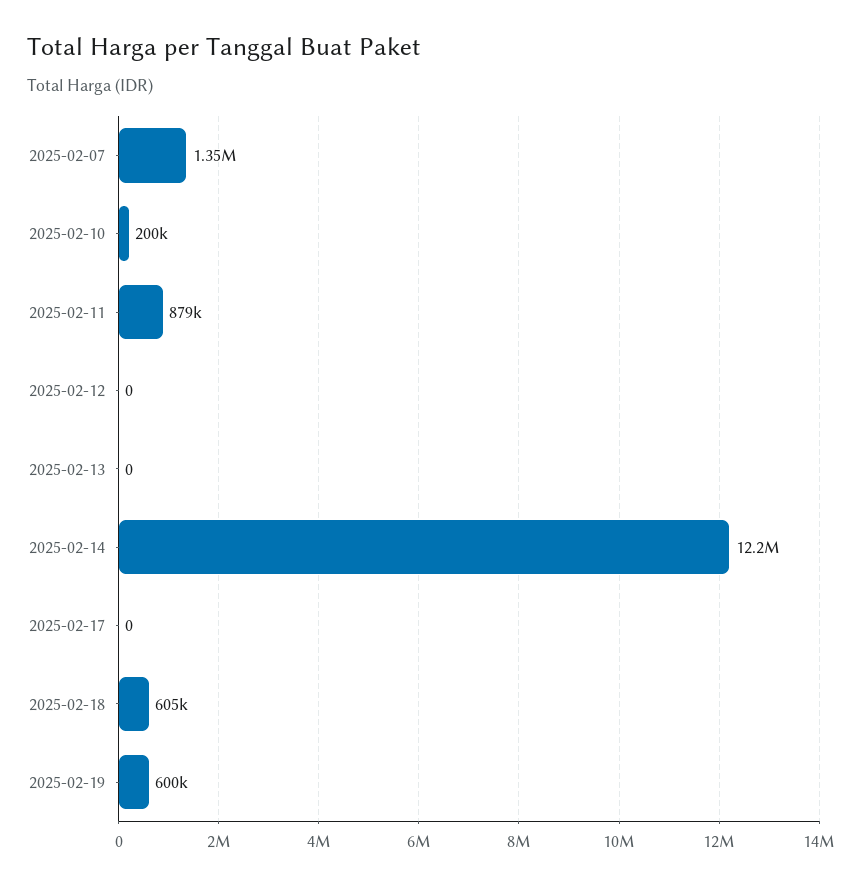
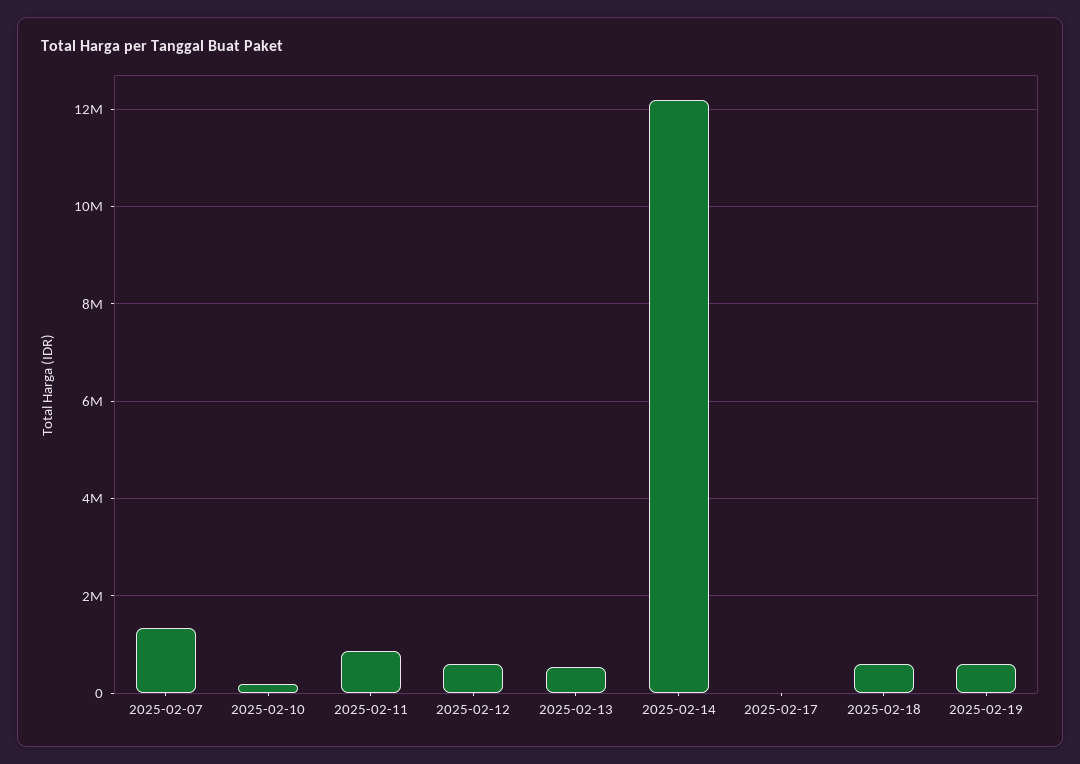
2025-02-12: 0 -> 600000
2025-02-13: 0 -> 600000

